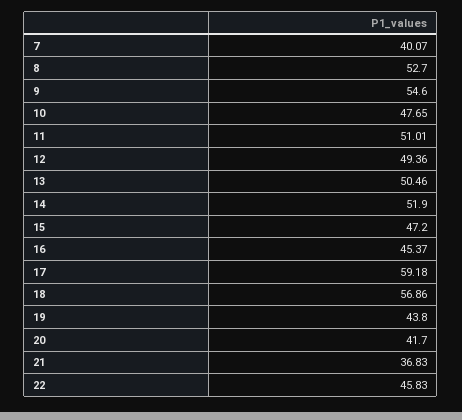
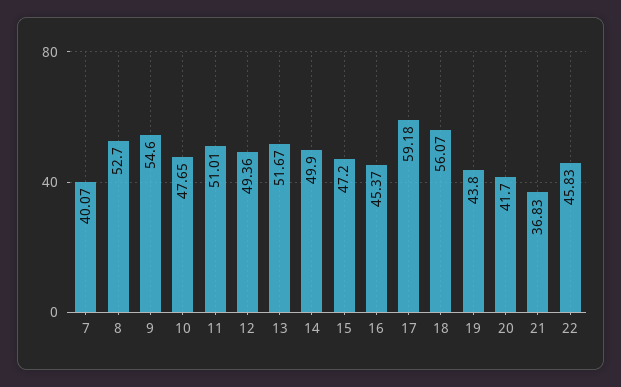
13: 50.46 -> 51.67
14: 51.9 -> 49.9
18: 56.86 -> 56.07

